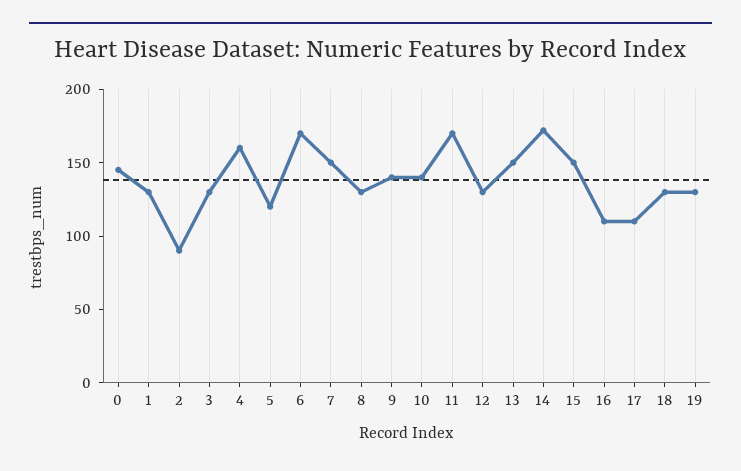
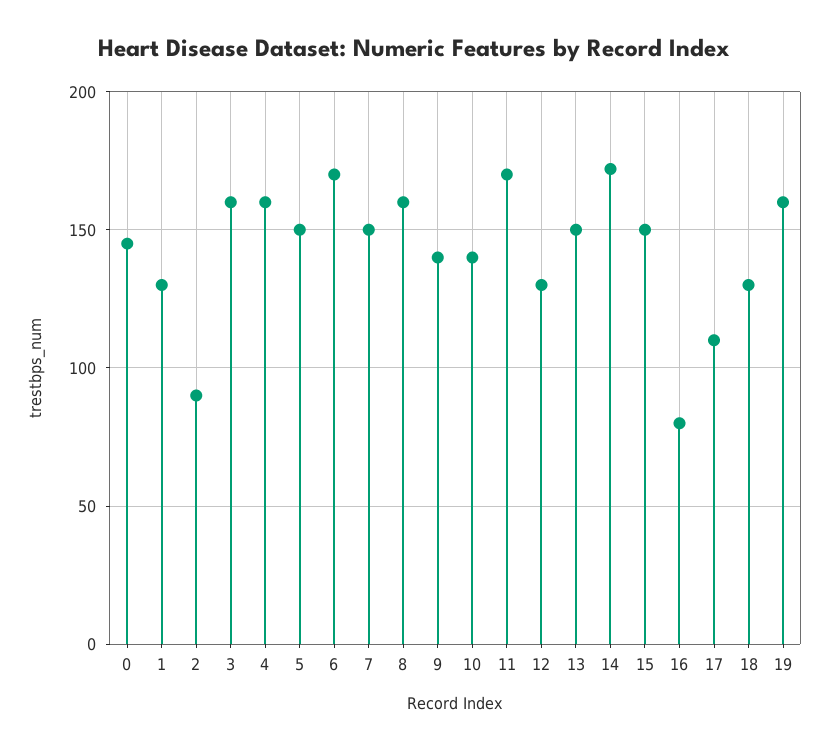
3: 130 -> 160
5: 120 -> 150
8: 130 -> 160
16: 110 -> 80
19: 130 -> 160

